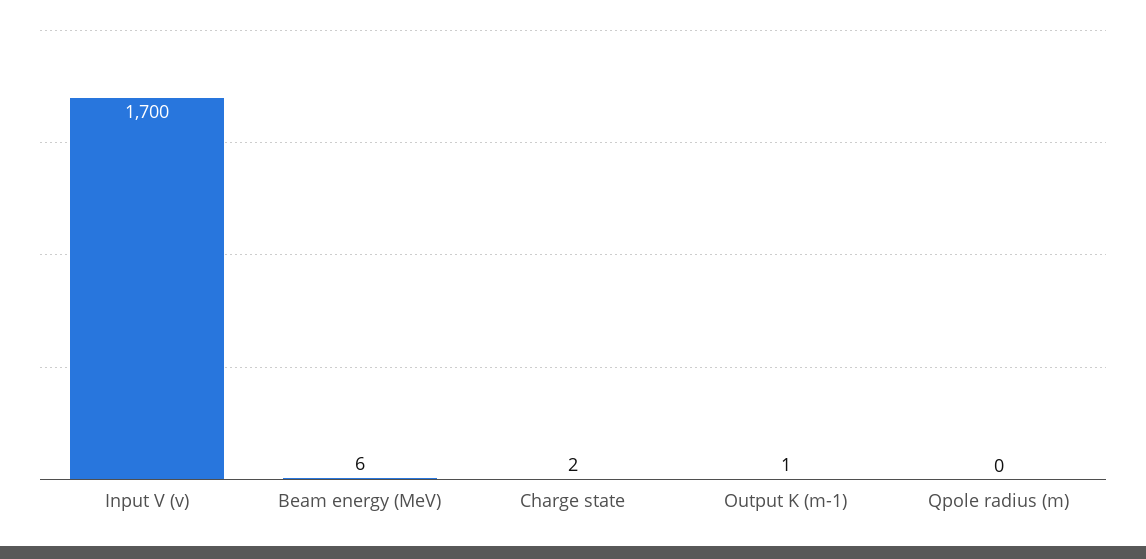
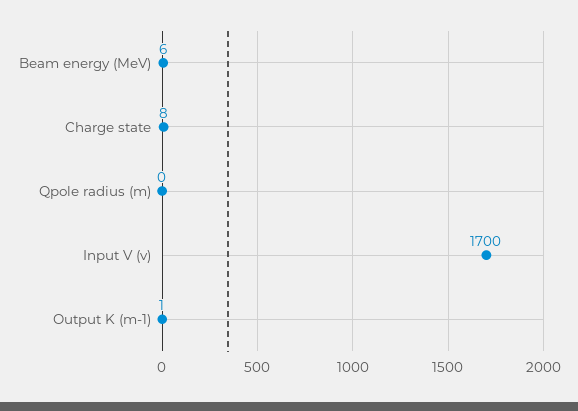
Charge state: 2 -> 8

